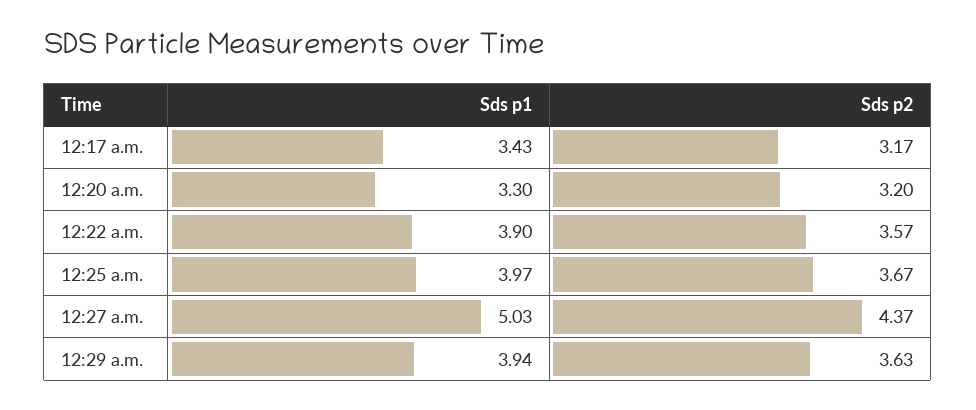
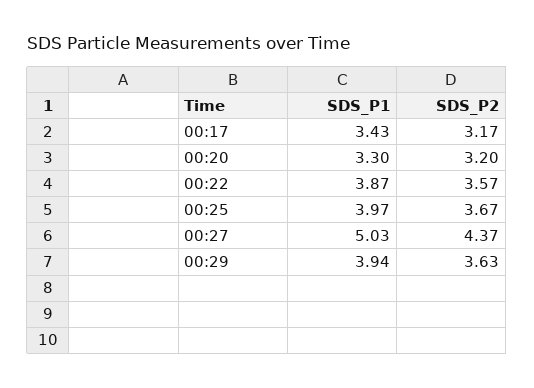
Sds p1, 12:22 a.m.: 3.9 -> 3.87

